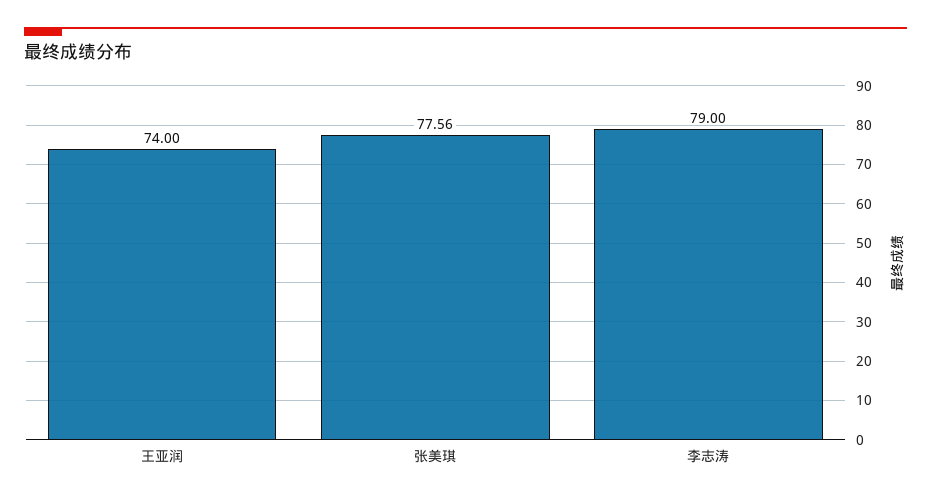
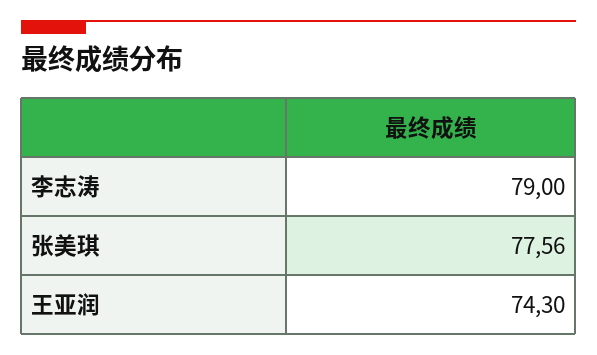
王亚润: 74 -> 74.3

